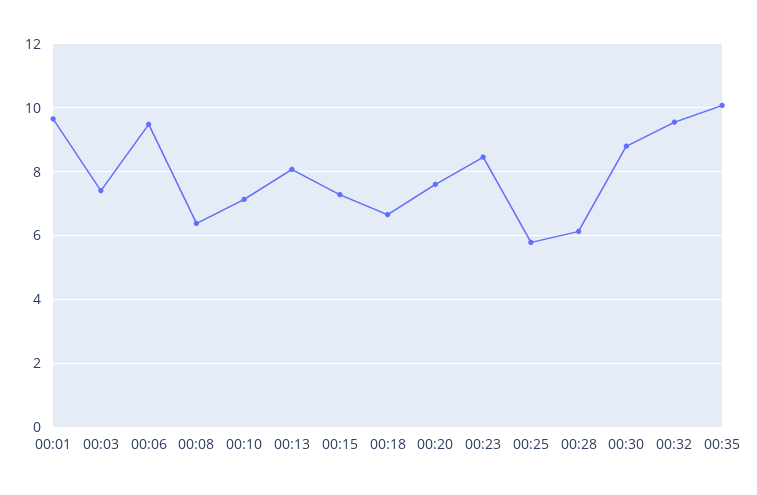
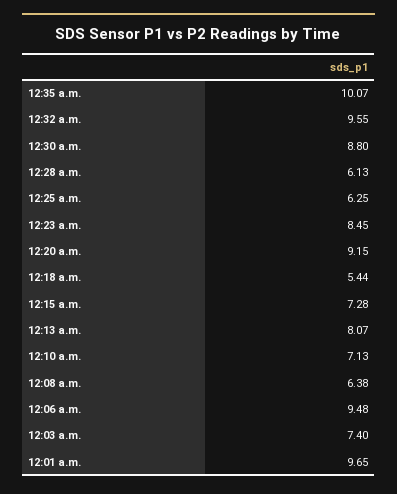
00:18: 6.6 -> 5.44
00:20: 7.6 -> 9.15
00:25: 5.8 -> 6.25

